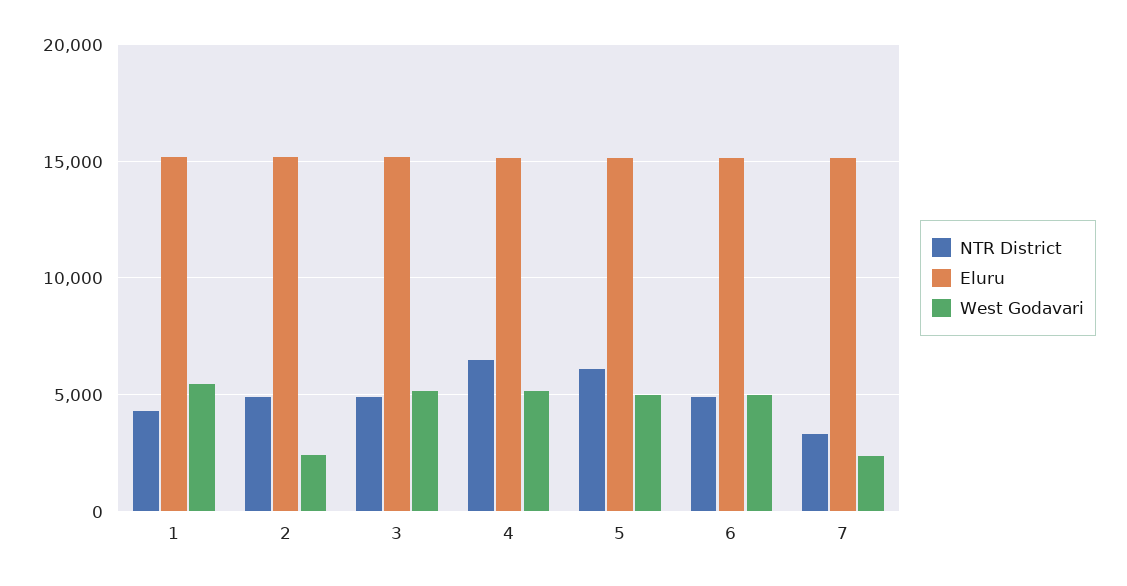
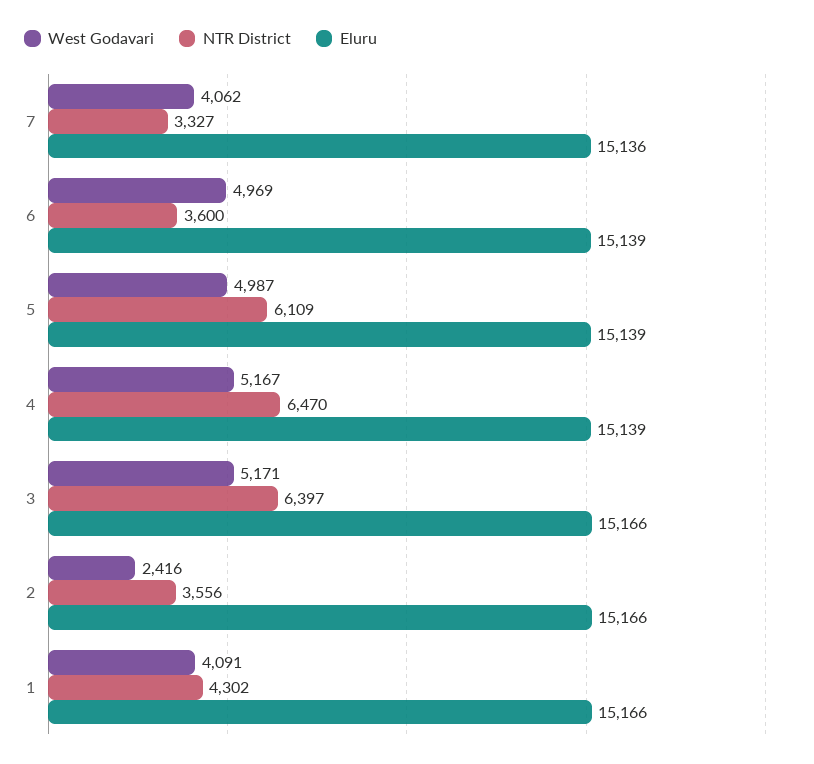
West Godavari, 1: 5500 -> 4091
NTR District, 2: 5000 -> 3556
NTR District, 3: 5000 -> 6397
NTR District, 6: 5000 -> 3600
West Godavari, 7: 2500 -> 4062

